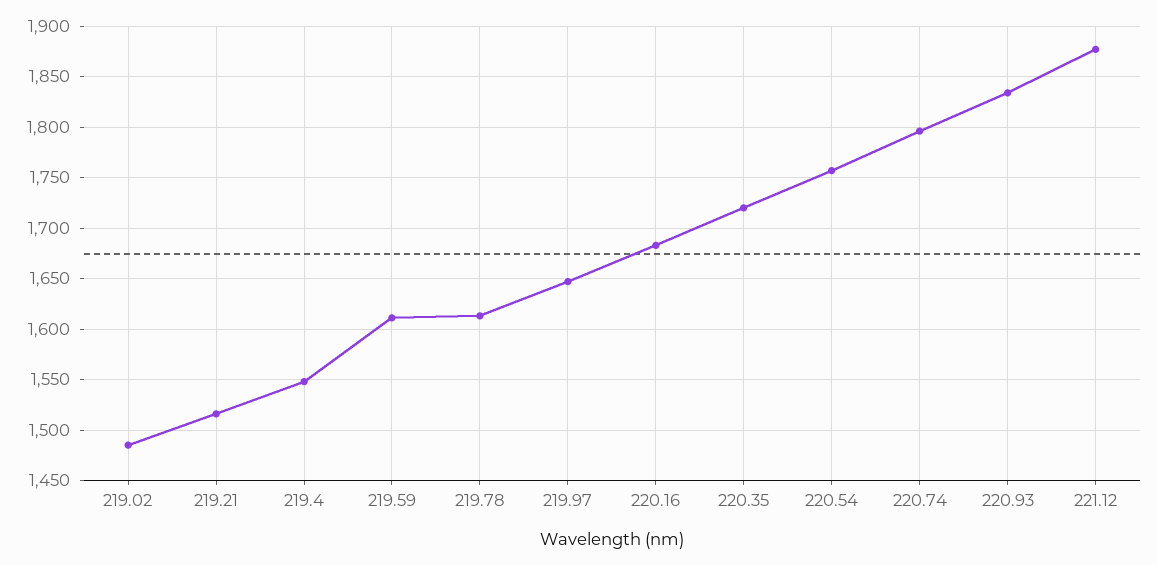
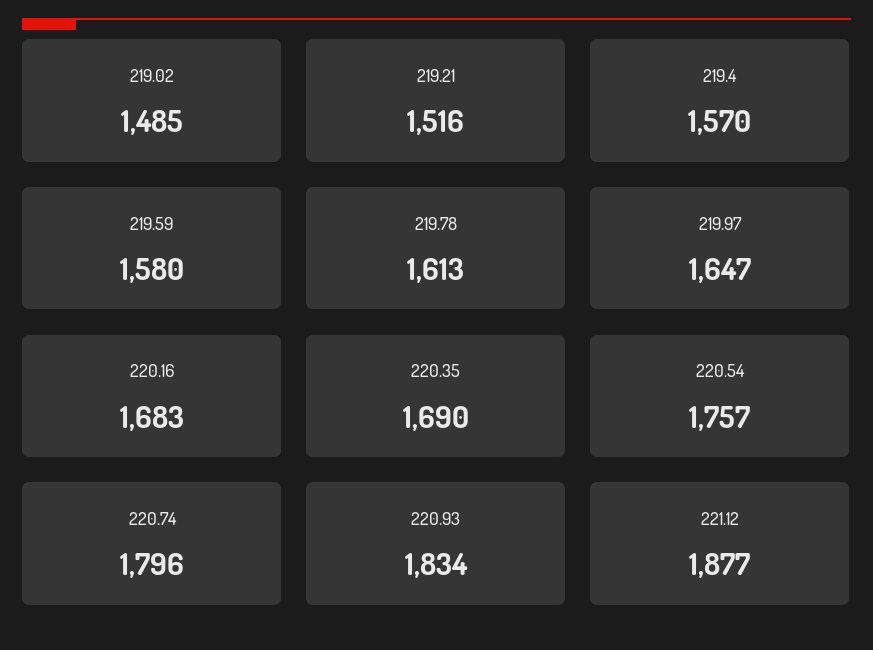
219.4: 1550 -> 1570
219.59: 1610 -> 1580
220.35: 1720 -> 1690

